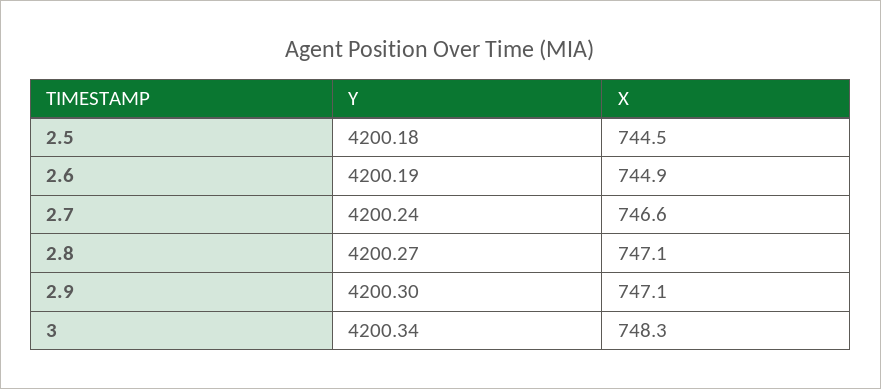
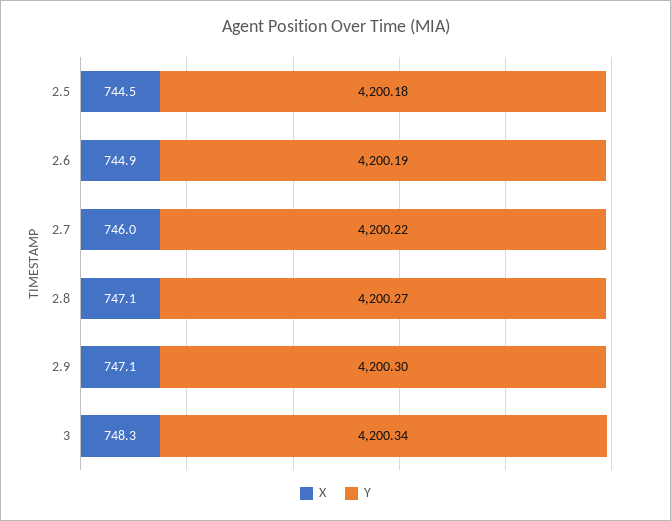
Y, 2.7: 4200.24 -> 4200.22
X, 2.7: 746.6 -> 746

